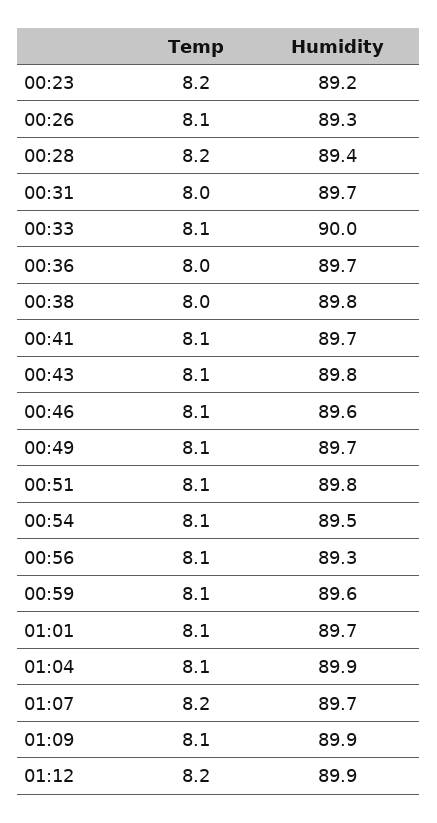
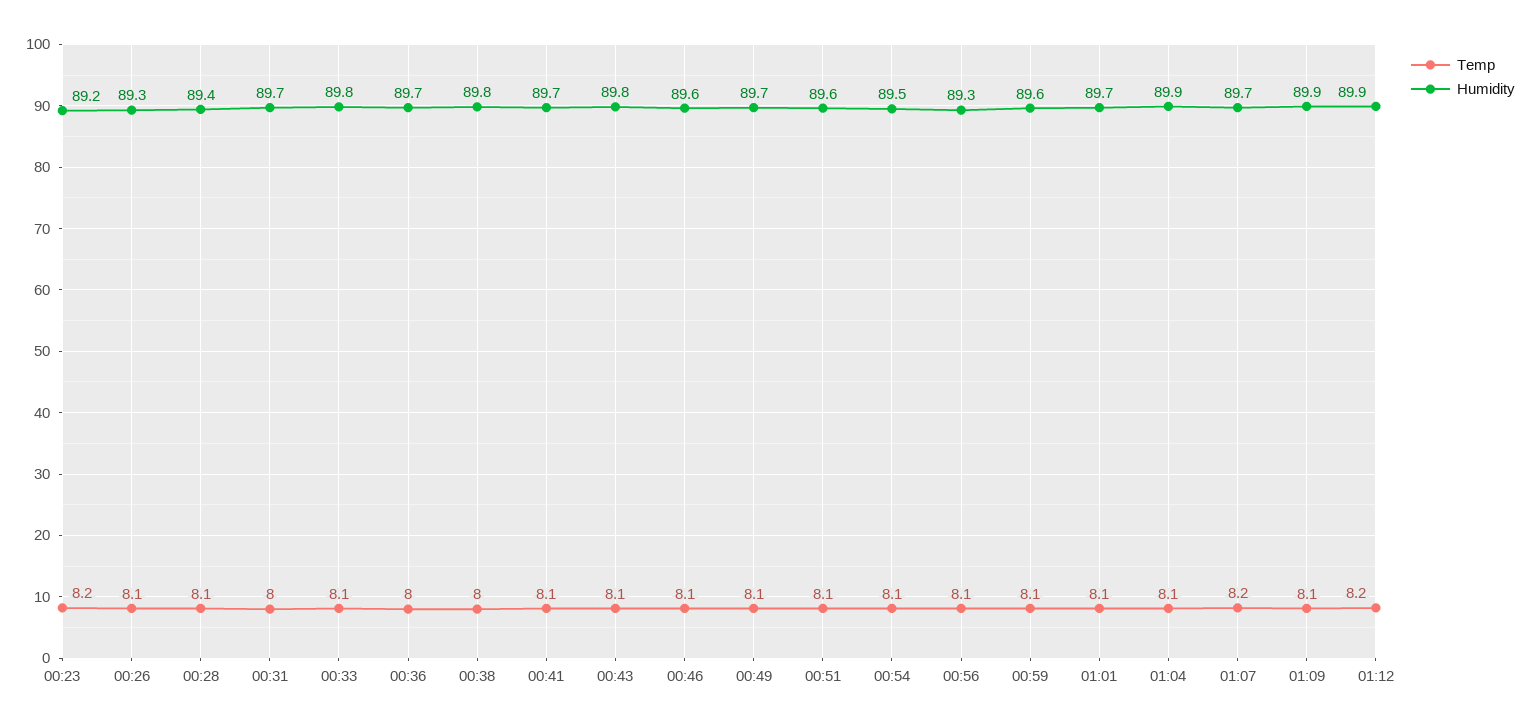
Temp, 00:28: 8.2 -> 8.1
Humidity, 00:33: 90 -> 89.8
Humidity, 00:51: 89.8 -> 89.6

